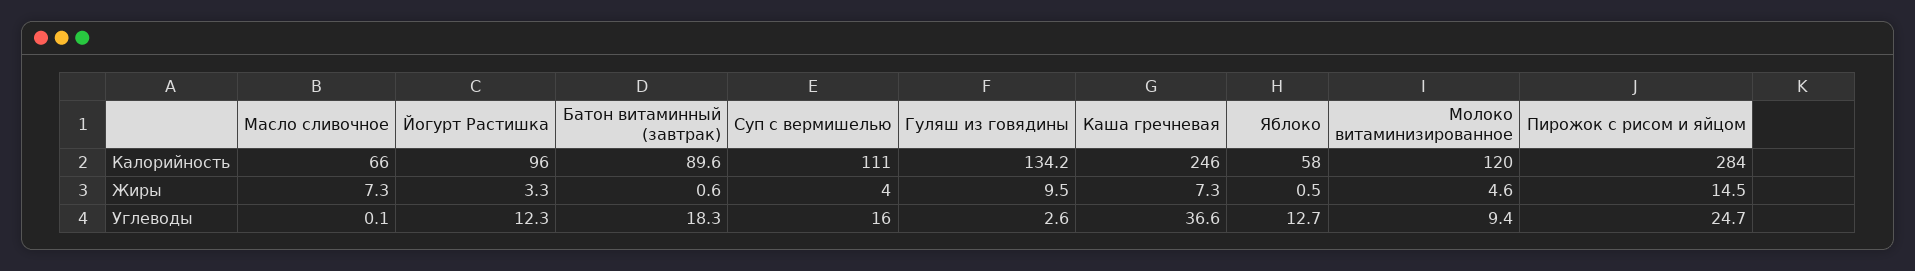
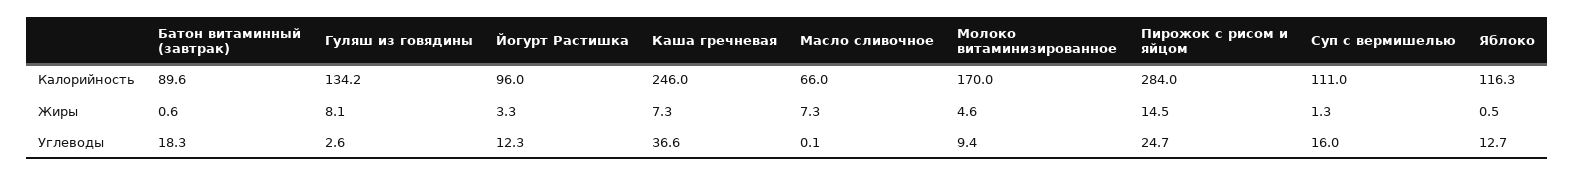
Яблоко, Калорийность: 58 -> 116.3
Молоко витаминизированное, Калорийность: 120 -> 170
Суп с вермишелью, Жиры: 4 -> 1.3
Гуляш из говядины, Жиры: 9.5 -> 8.1

